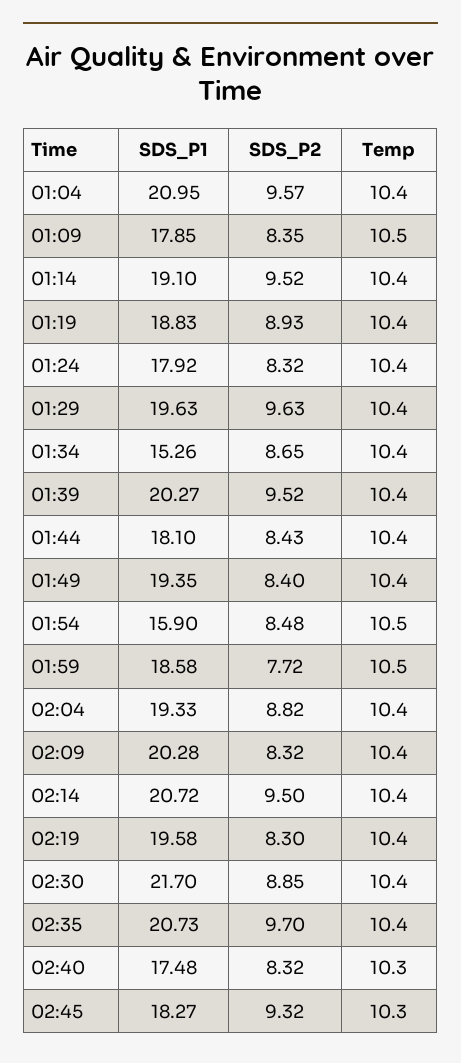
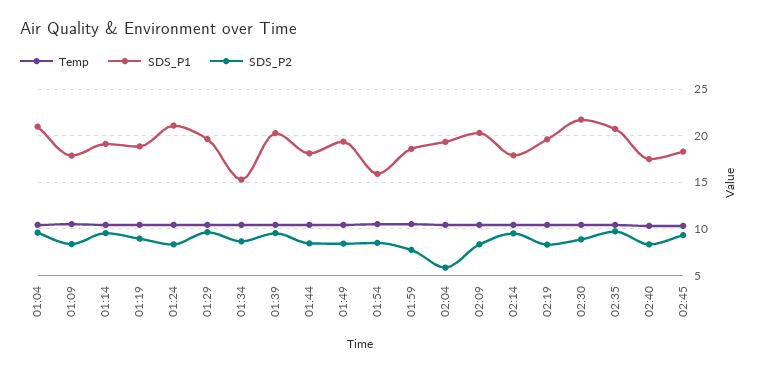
SDS_P1, 01:24: 17.92 -> 21
SDS_P2, 02:04: 8.82 -> 6
SDS_P1, 02:14: 20.72 -> 18

